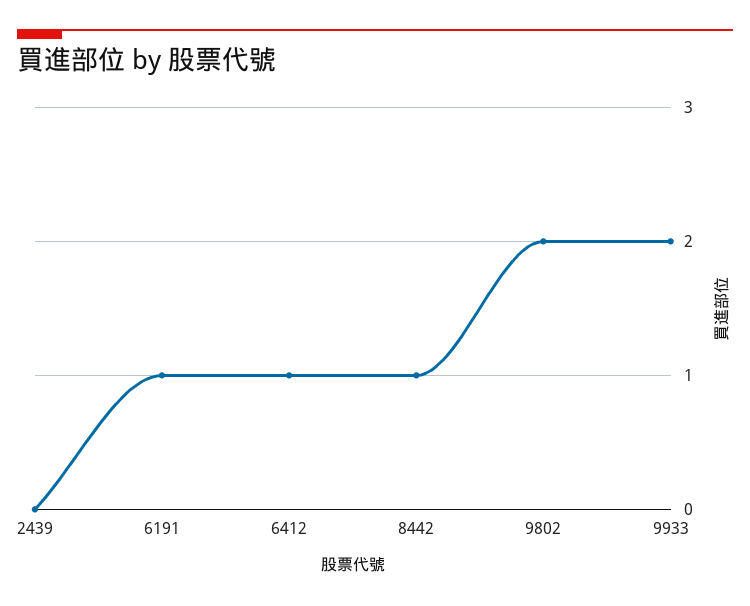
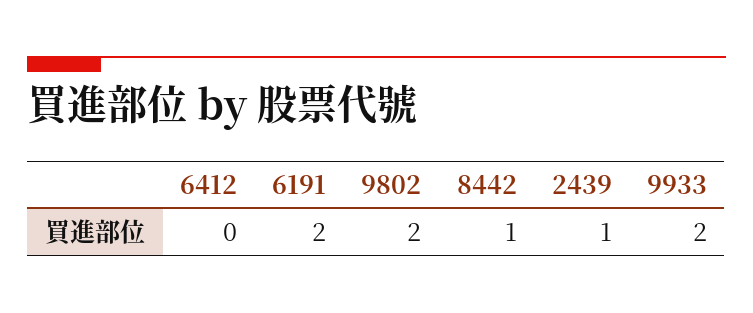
2439: 0 -> 1
6191: 1 -> 2
6412: 1 -> 0

